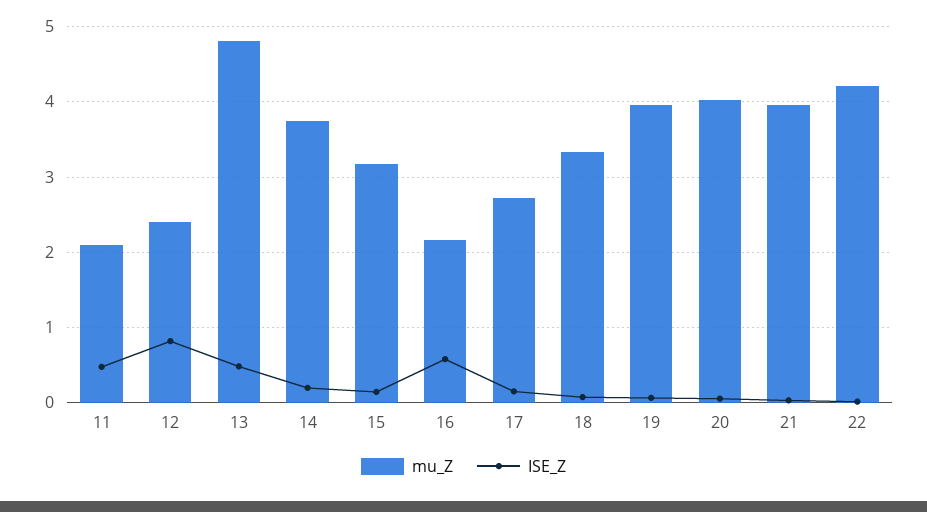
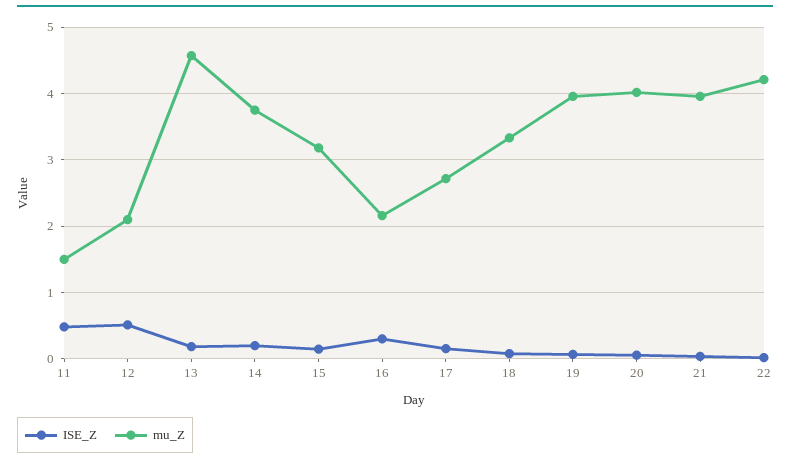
mu_Z, 11: 2.1 -> 1.5
mu_Z, 12: 2.4 -> 2.1
ISE_Z, 12: 0.8 -> 0.5
mu_Z, 13: 4.8 -> 4.6
ISE_Z, 13: 0.5 -> 0.2
ISE_Z, 16: 0.6 -> 0.3

